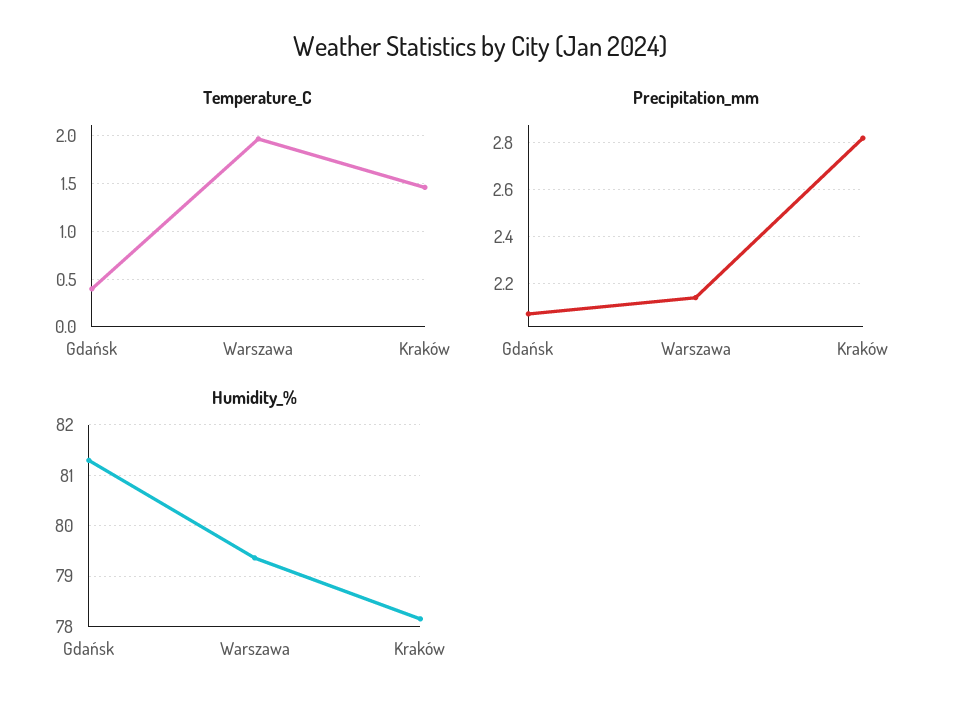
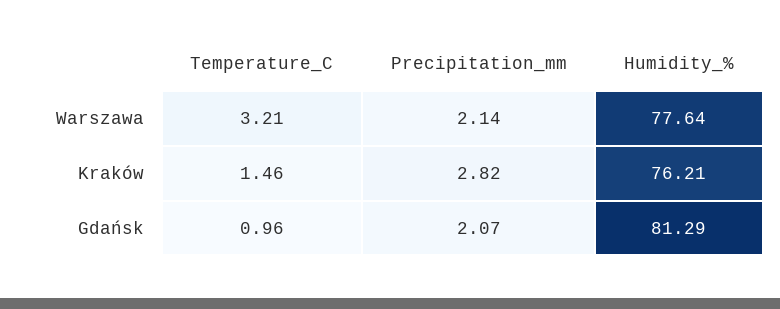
Temperature_C, Gdańsk: 0.4 -> 0.96
Temperature_C, Warszawa: 2 -> 3.21
Humidity_%, Warszawa: 79.4 -> 77.64
Humidity_%, Kraków: 78.2 -> 76.21

